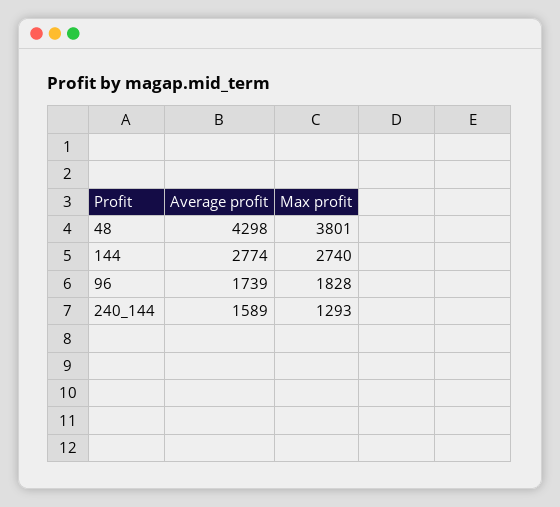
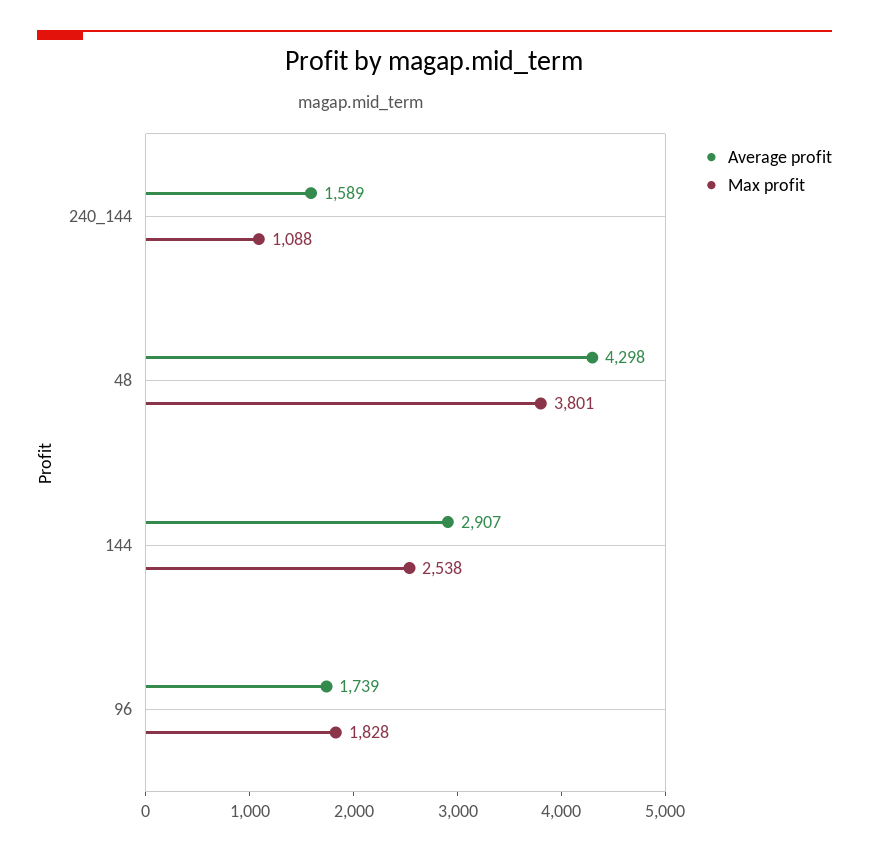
Average profit, 144: 2774 -> 2907
Max profit, 144: 2740 -> 2538
Max profit, 240_144: 1293 -> 1088

